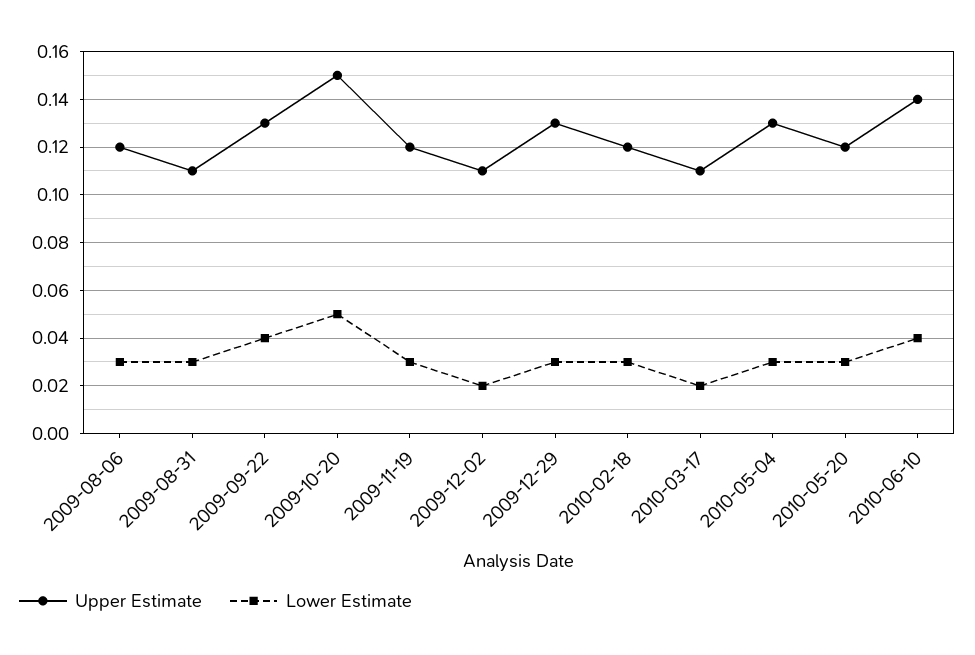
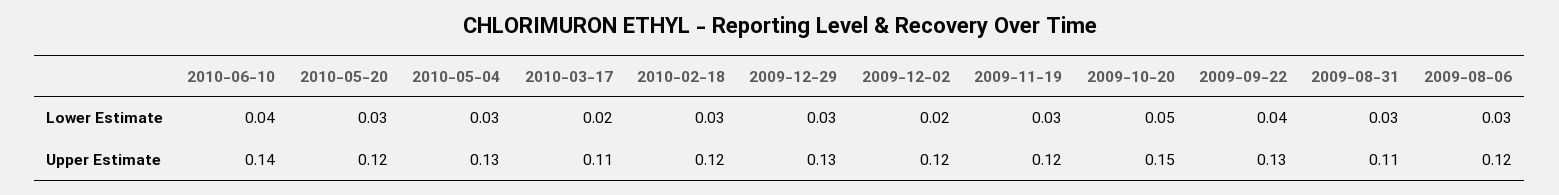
Upper Estimate, 2009-12-02: 0.11 -> 0.12

